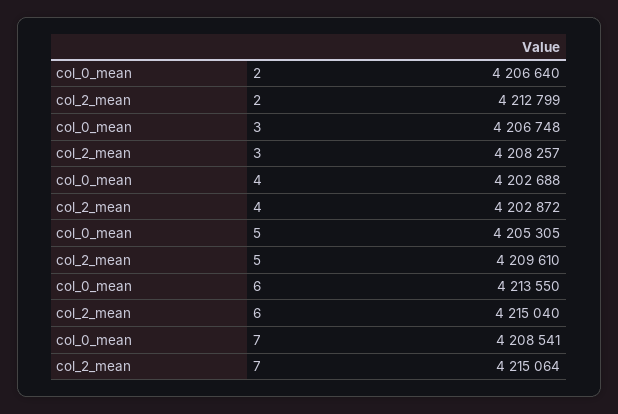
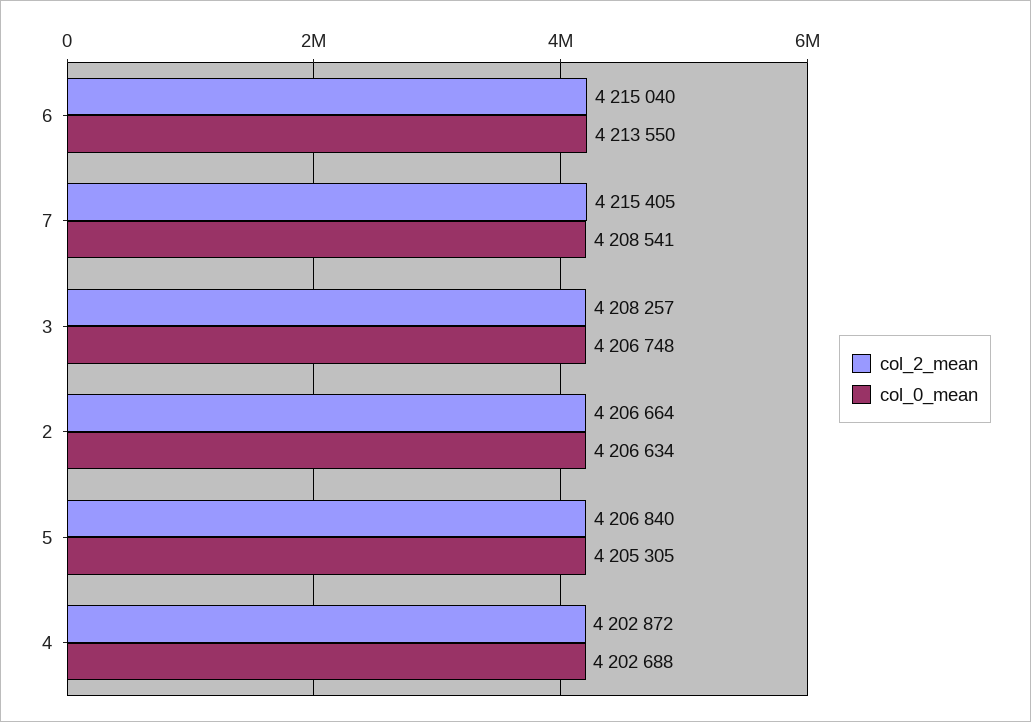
col_0_mean, 2: 4206640 -> 4206634
col_2_mean, 2: 4212799 -> 4206664
col_2_mean, 5: 4209610 -> 4206840
col_2_mean, 7: 4215064 -> 4215405

